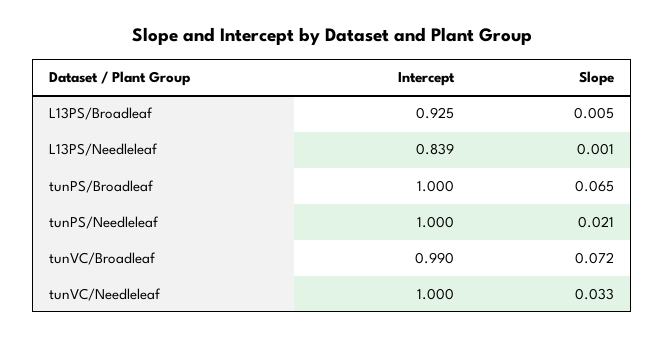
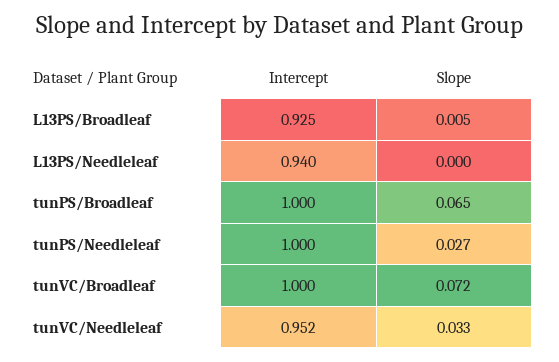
Intercept, L13PS/Needleleaf: 0.839 -> 0.94
Slope, L13PS/Needleleaf: 0.001 -> 0
Slope, tunPS/Needleleaf: 0.021 -> 0.027
Intercept, tunVC/Broadleaf: 0.99 -> 1
Intercept, tunVC/Needleleaf: 1 -> 0.952

